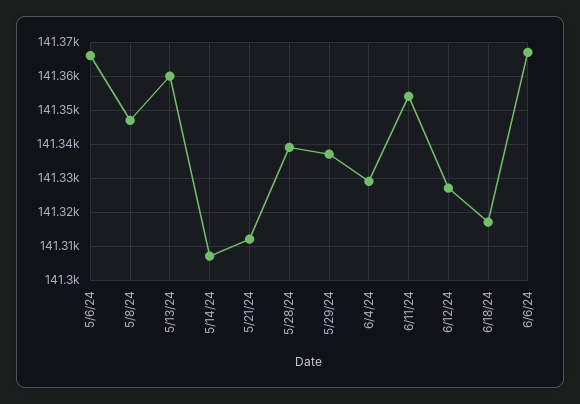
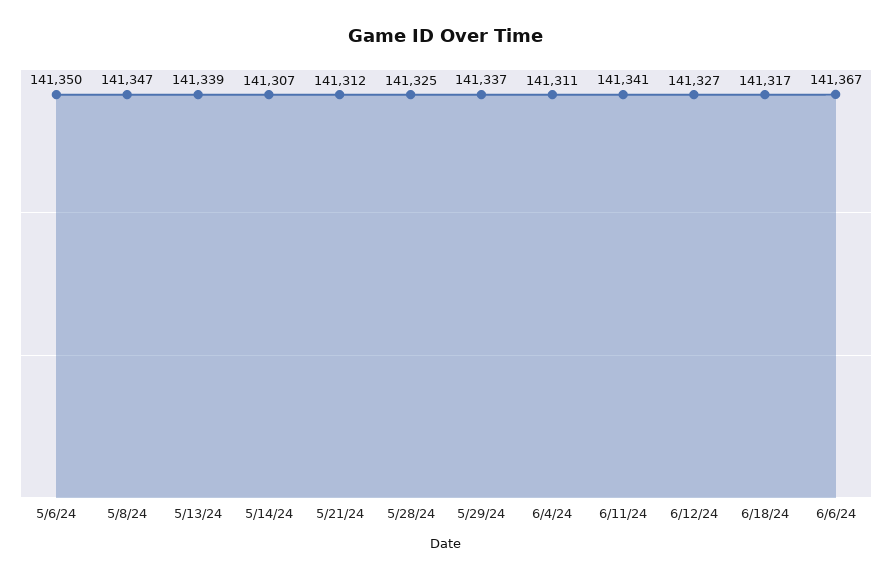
5/6/24: 141365 -> 141350
5/13/24: 141360 -> 141339
5/28/24: 141340 -> 141325
6/4/24: 141330 -> 141311
6/11/24: 141355 -> 141341

